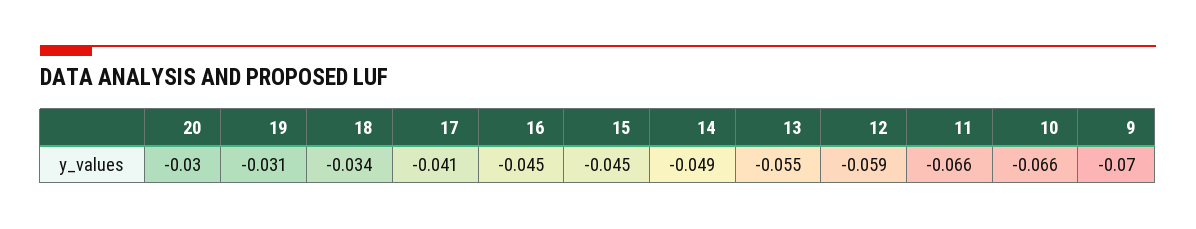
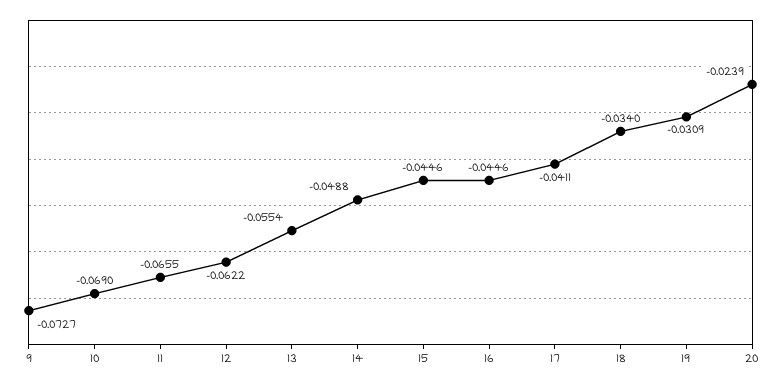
20: -0.03 -> -0.0239
12: -0.059 -> -0.0622
10: -0.066 -> -0.069
9: -0.07 -> -0.0727

